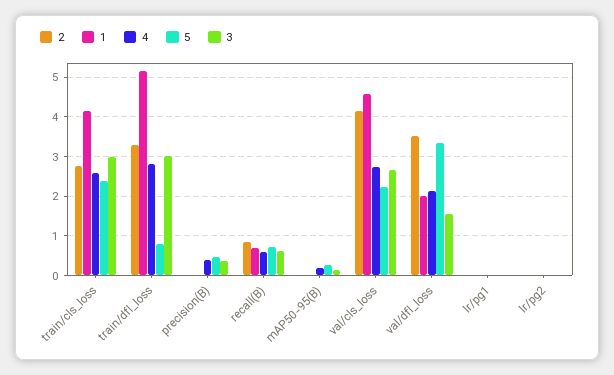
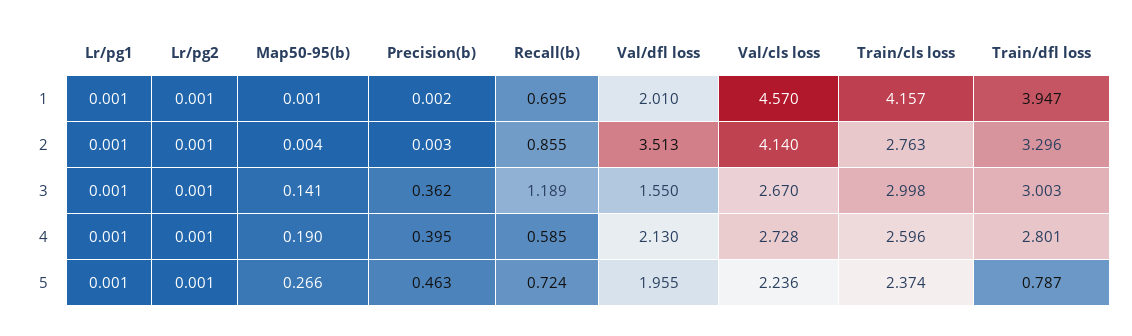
1, train/dfl_loss: 5.2 -> 3.947
3, recall(B): 0.6 -> 1.189
5, val/dfl_loss: 3.4 -> 1.955

